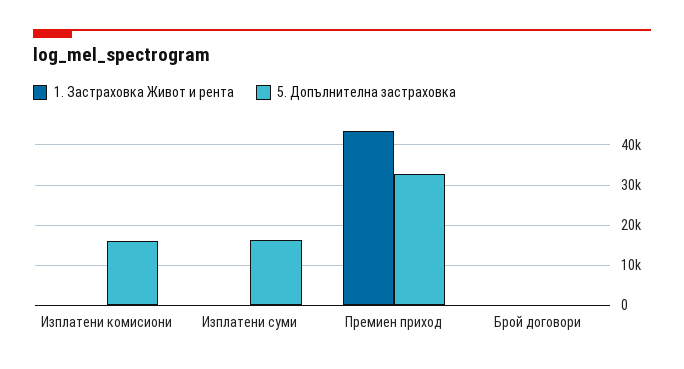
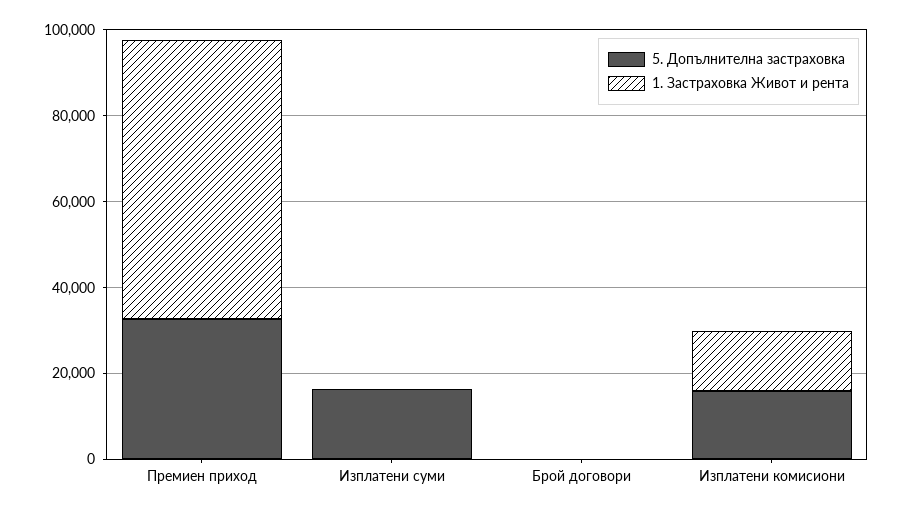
1. Застраховка Живот и рента, Изплатени комисиони: 0 -> 15000
1. Застраховка Живот и рента, Премиен приход: 44000 -> 65000

